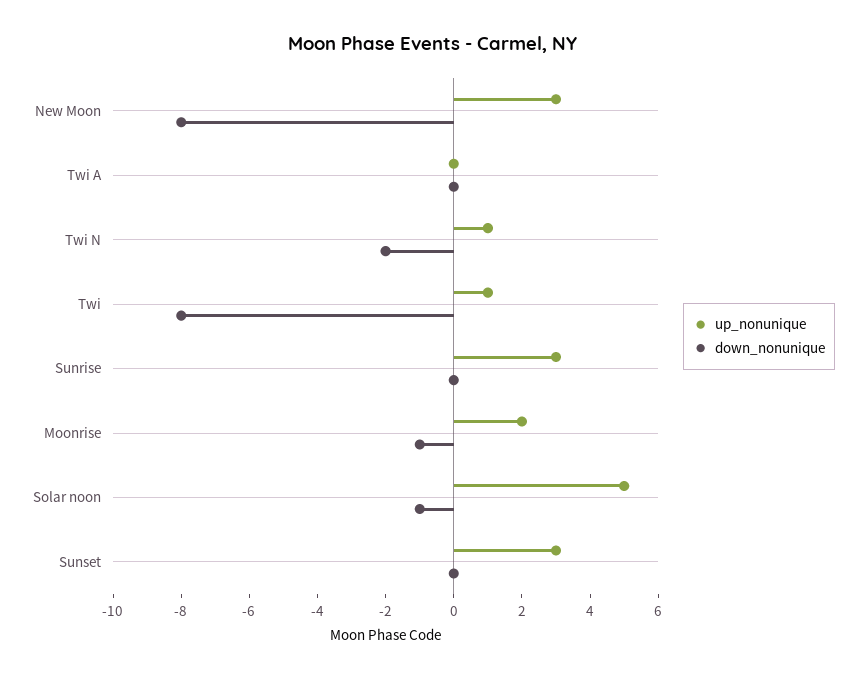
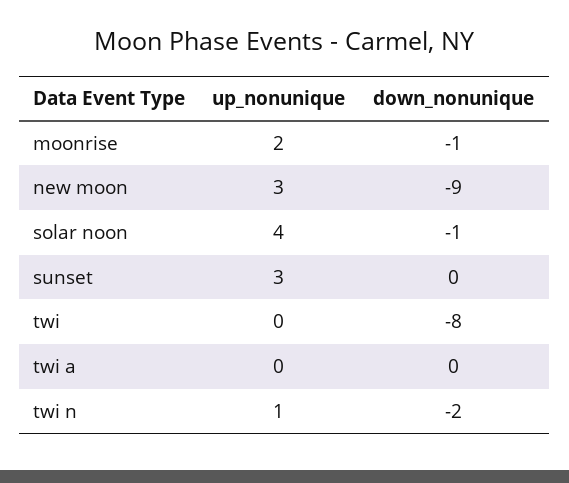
down_nonunique, New Moon: -8 -> -9
up_nonunique, Twi: 1 -> 0
up_nonunique, Sunrise: 3 -> none
down_nonunique, Sunrise: 0 -> none
up_nonunique, Solar noon: 5 -> 4

